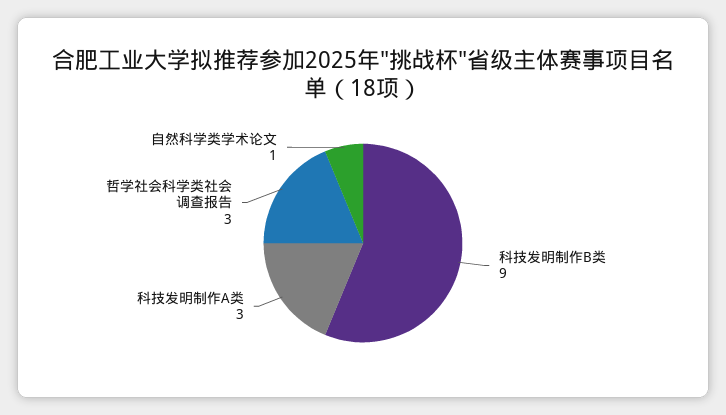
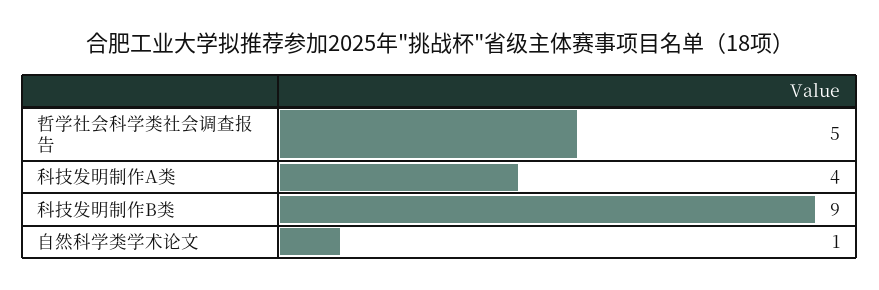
科技发明制作A类: 3 -> 4
哲学社会科学类社会调查报告: 3 -> 5

